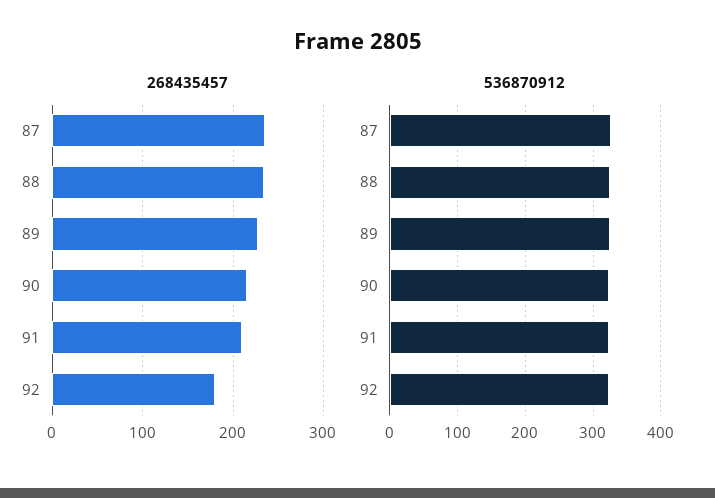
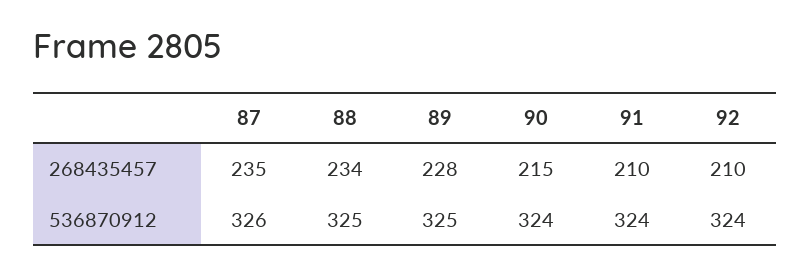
268435457, 92: 180 -> 210

